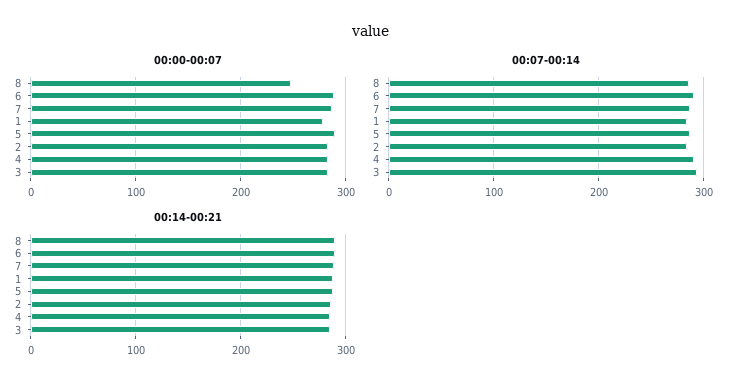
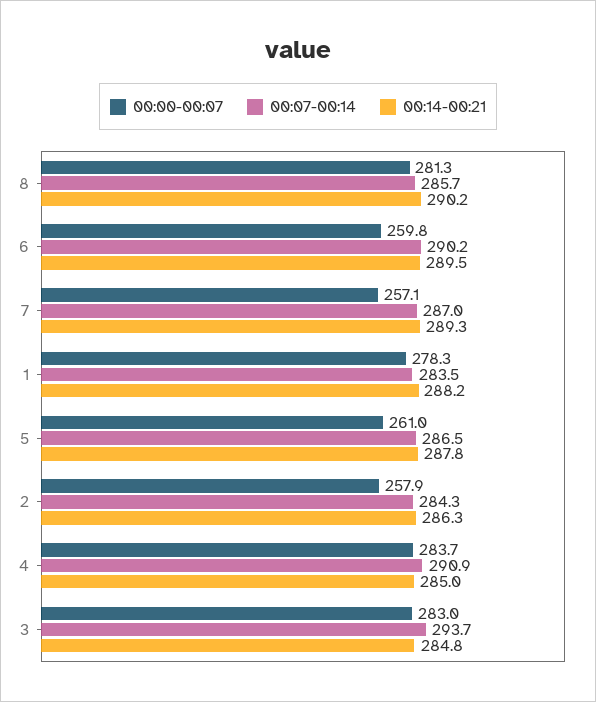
00:00-00:07, 8: 250 -> 281.3
00:00-00:07, 6: 290 -> 259.8
00:00-00:07, 7: 290 -> 257.1
00:00-00:07, 5: 290 -> 261
00:00-00:07, 2: 280 -> 257.9

